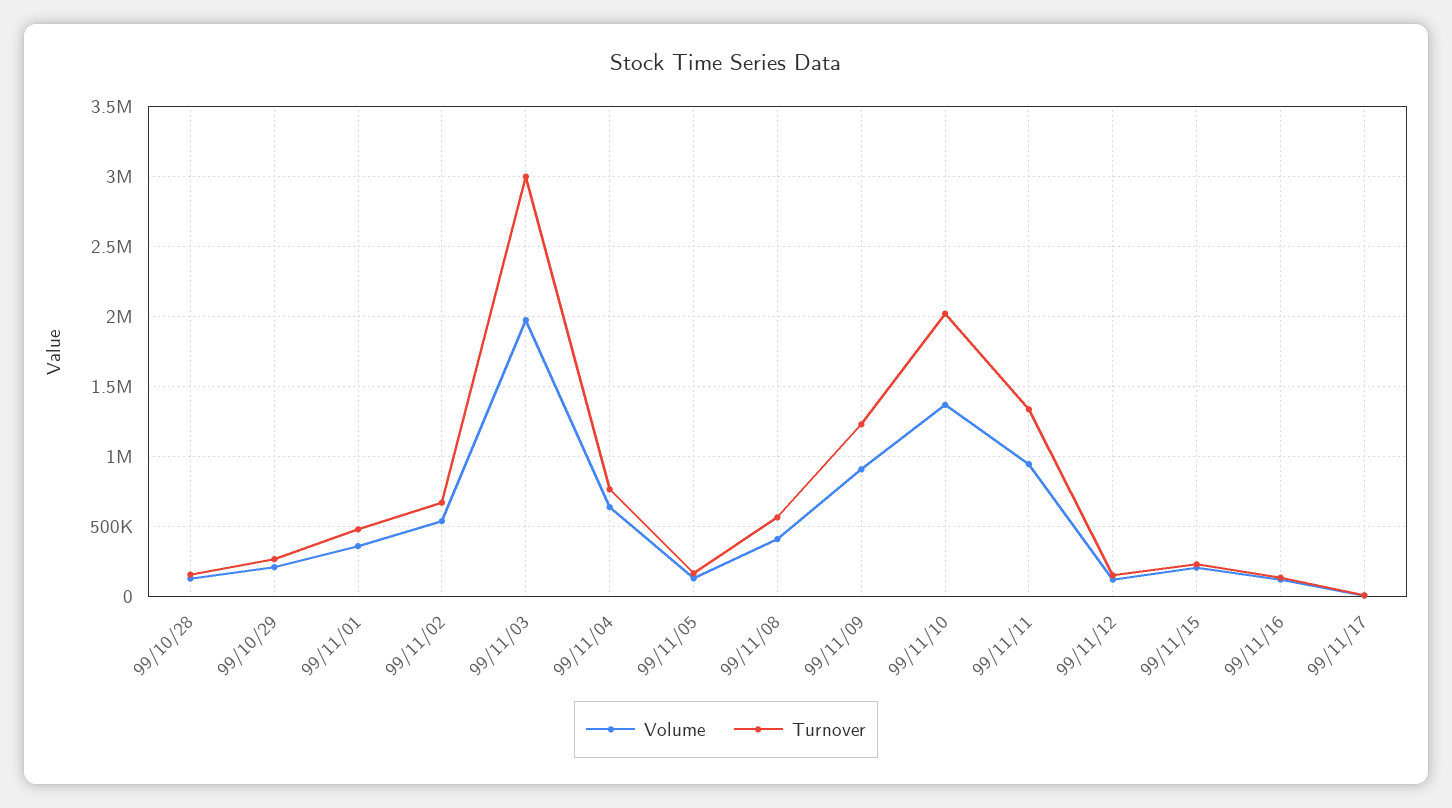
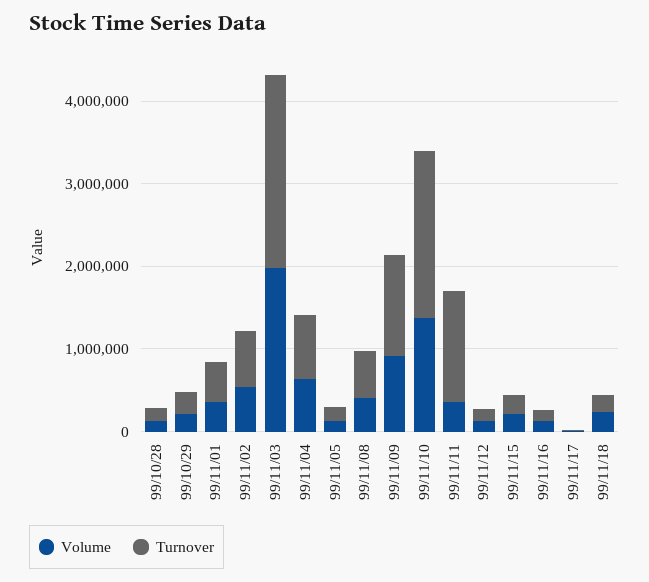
Turnover, 99/11/03: 3000000 -> 2400000
Volume, 99/11/11: 950000 -> 400000
Volume, 99/11/18: none -> 200000
Turnover, 99/11/18: none -> 200000

